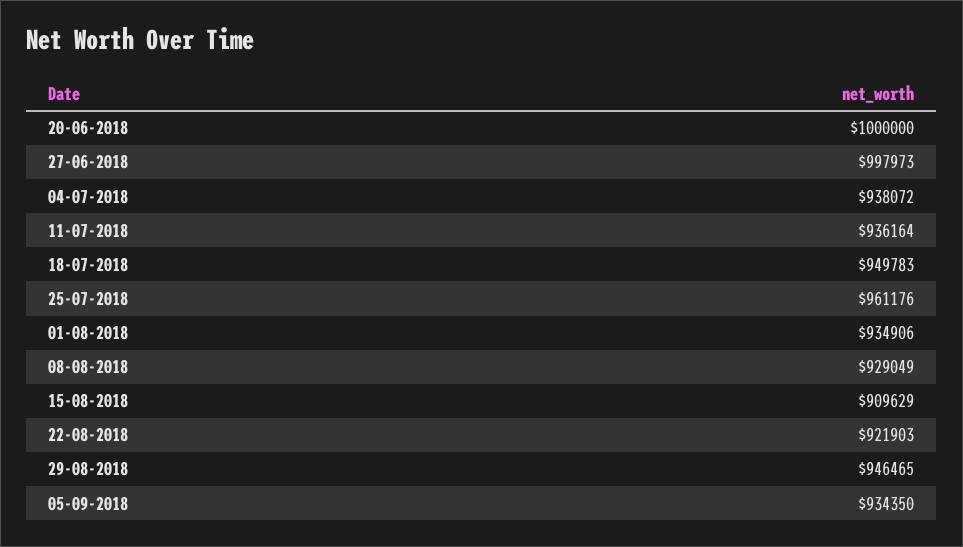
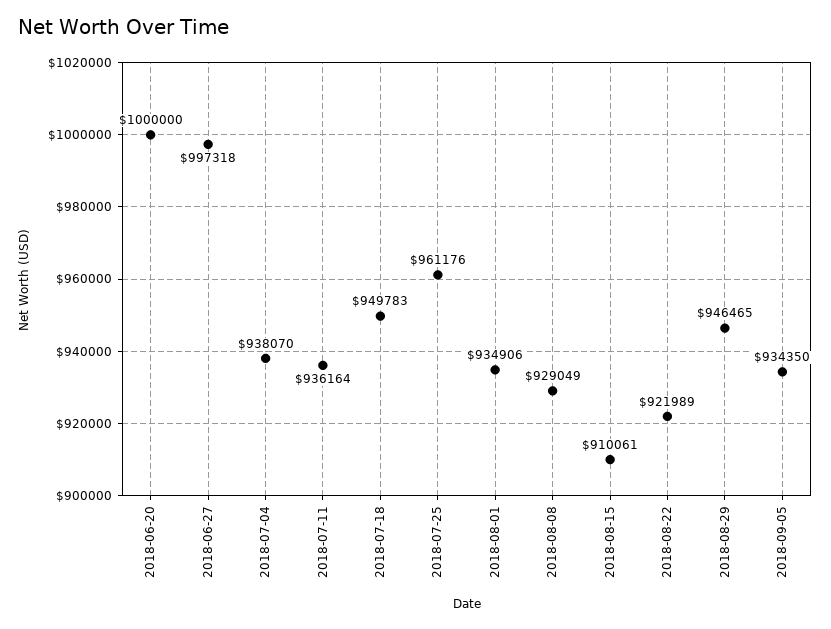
27-06-2018: 997973 -> 997318
04-07-2018: 938072 -> 938070
15-08-2018: 909629 -> 910061
22-08-2018: 921903 -> 921989

